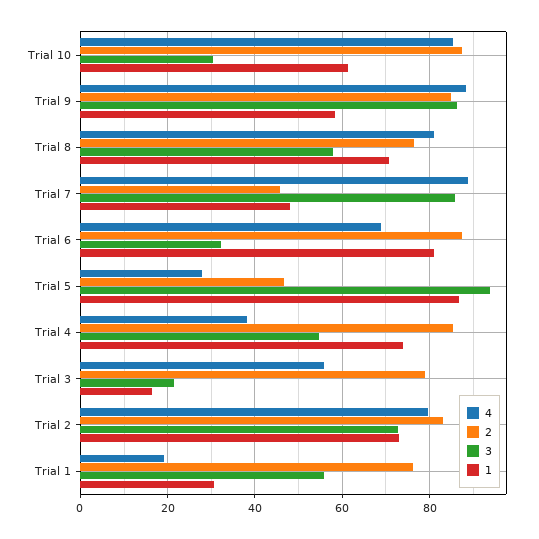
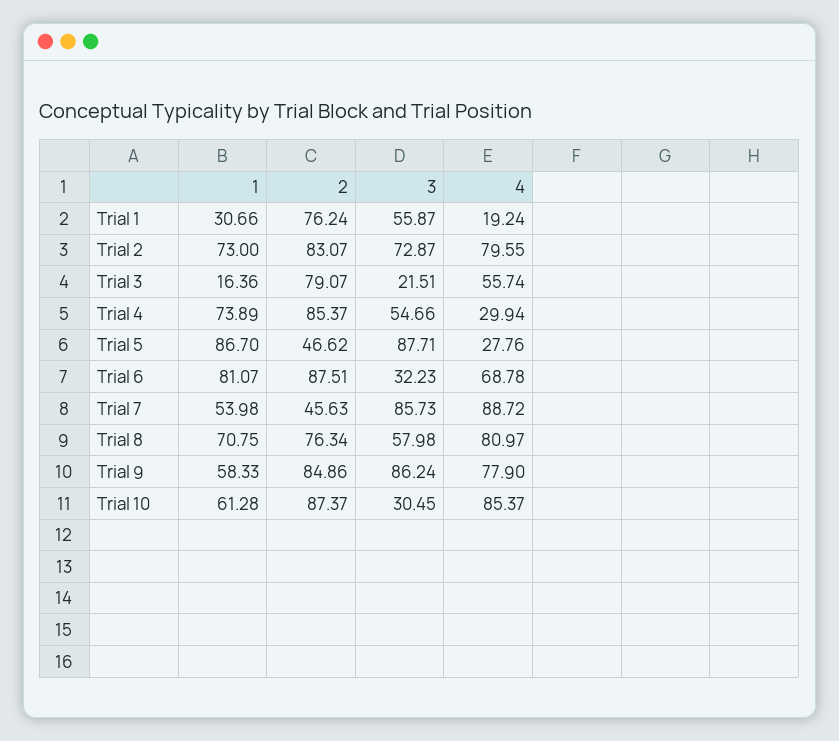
4, Trial 9: 88 -> 77.9
1, Trial 7: 48 -> 53.98
3, Trial 5: 94 -> 87.71
4, Trial 4: 38 -> 29.94

